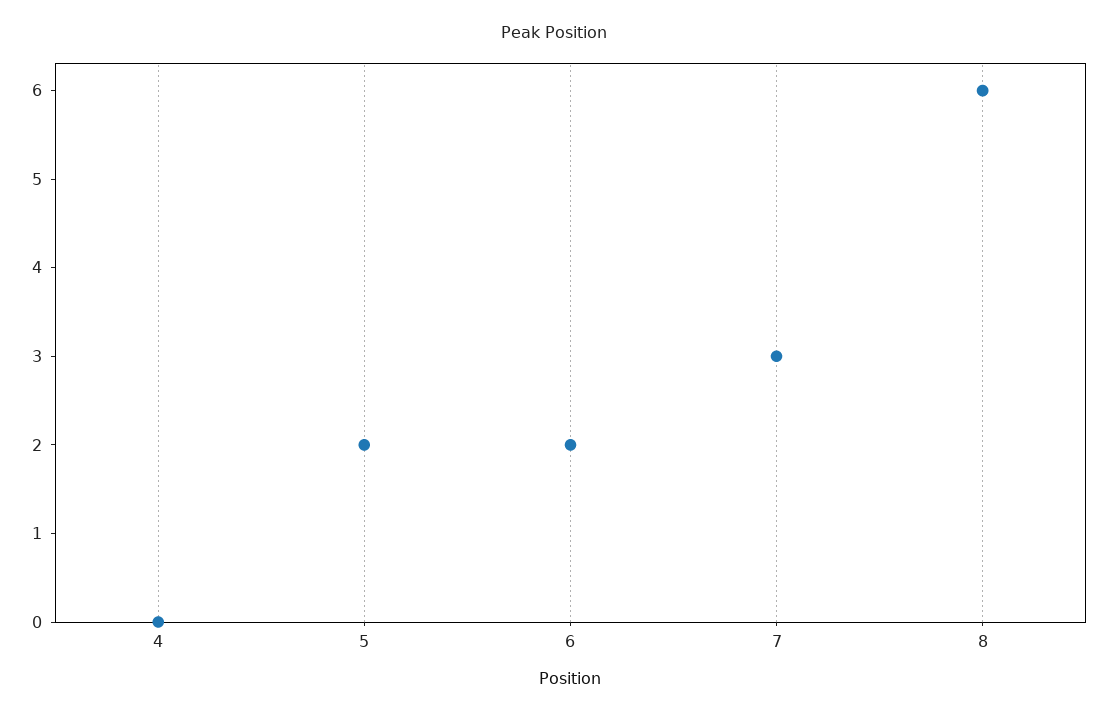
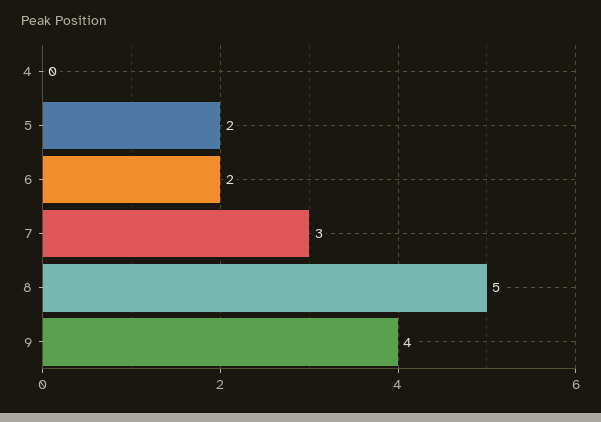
8: 6 -> 5
9: none -> 4

